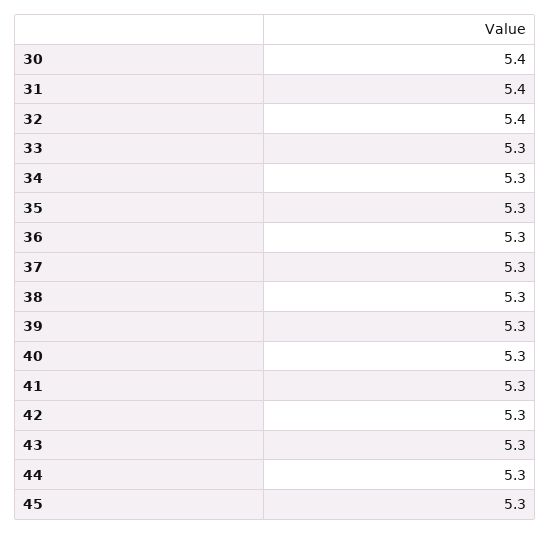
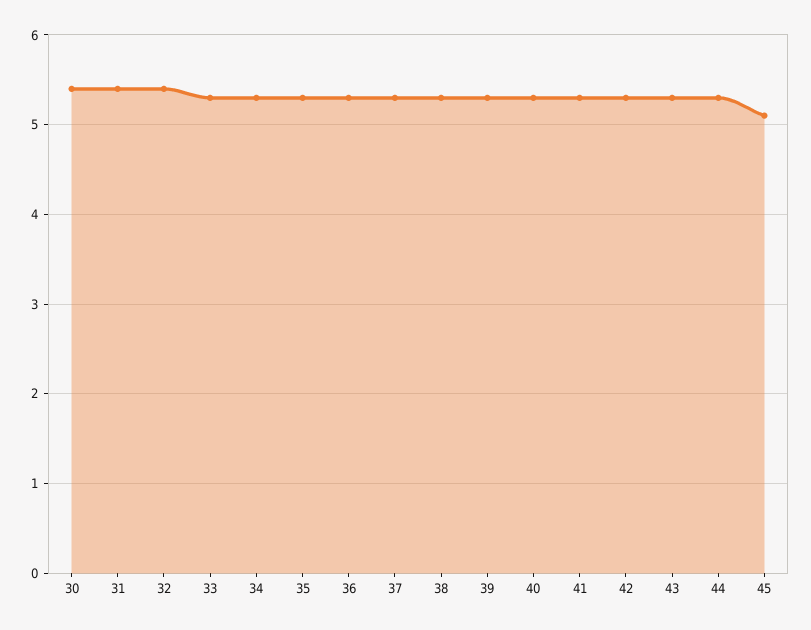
45: 5.3 -> 5.1

